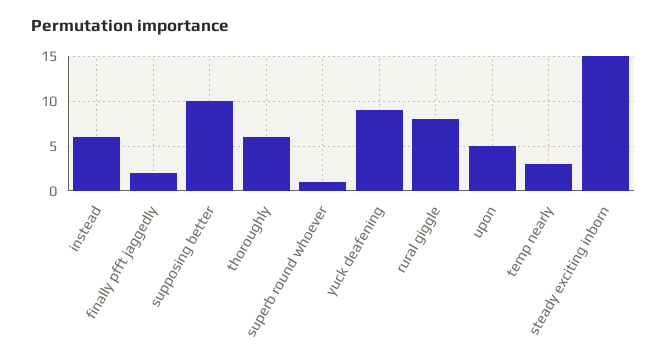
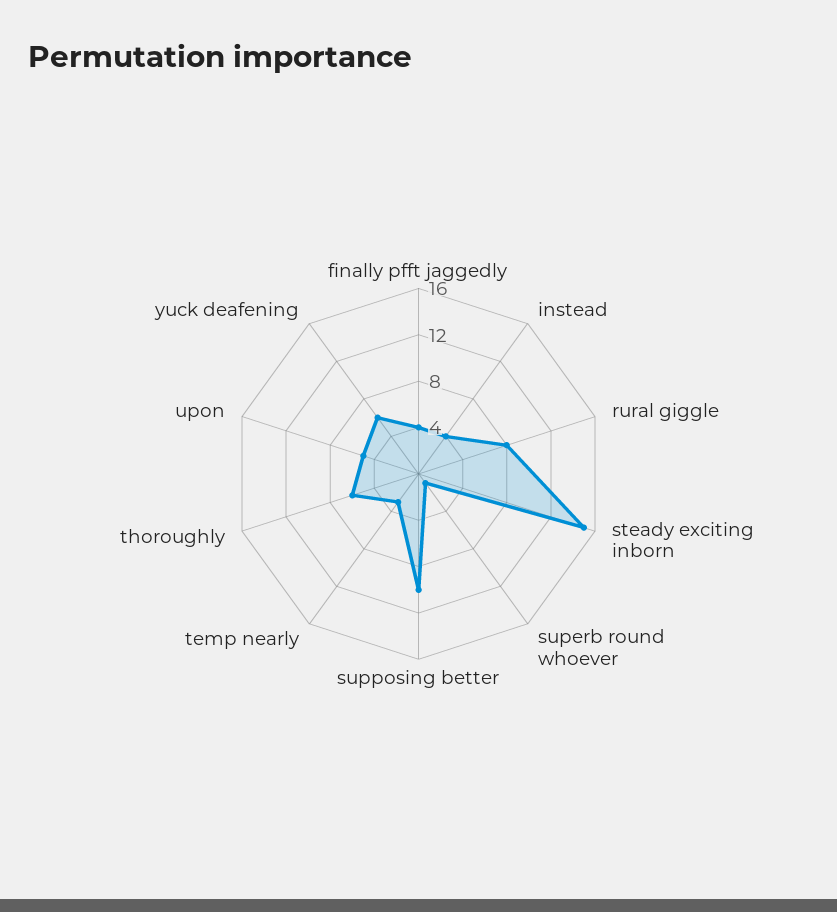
instead: 6 -> 4
finally pfft jaggedly: 2 -> 4
yuck deafening: 9 -> 6

